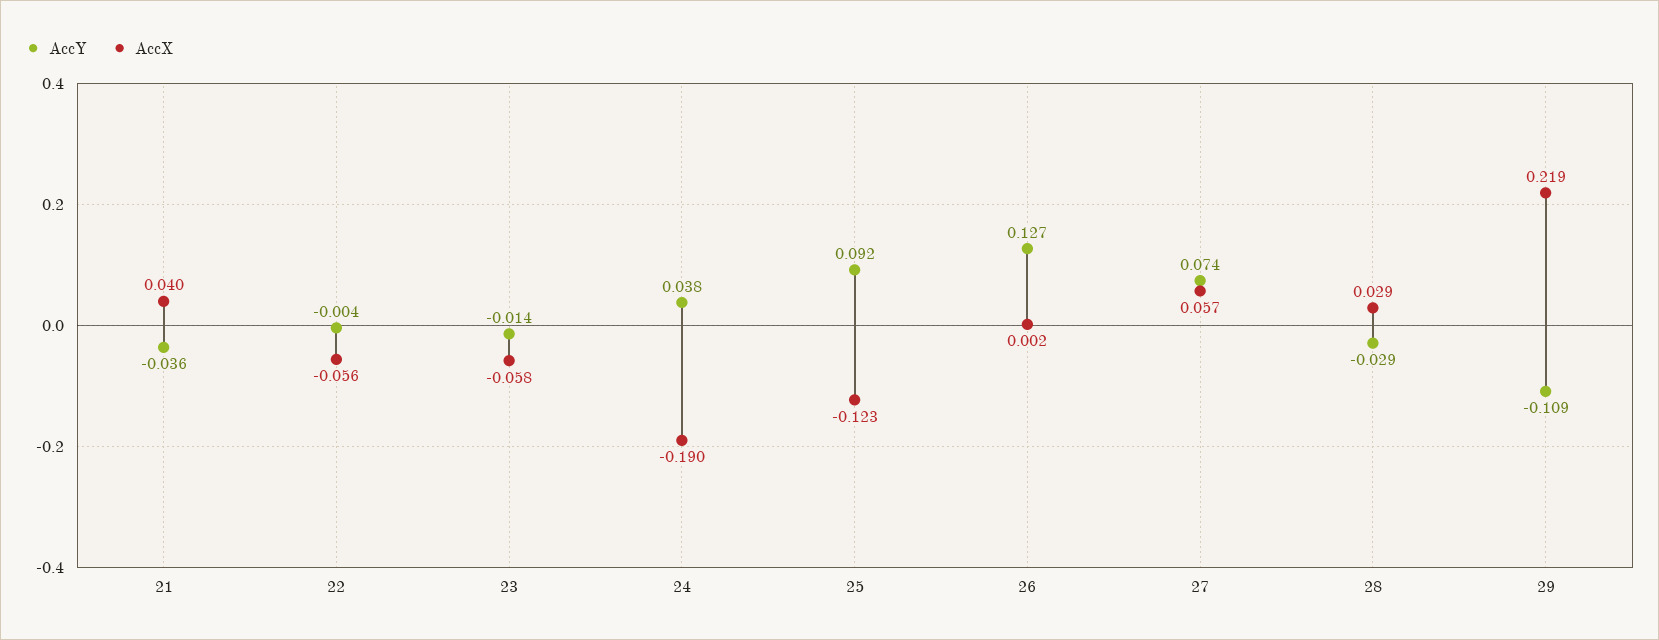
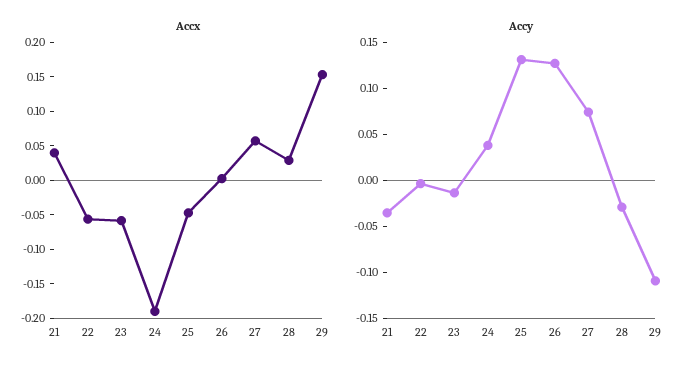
AccY, 25: 0.092 -> 0.13
AccX, 25: -0.123 -> -0.05
AccX, 29: 0.219 -> 0.15

